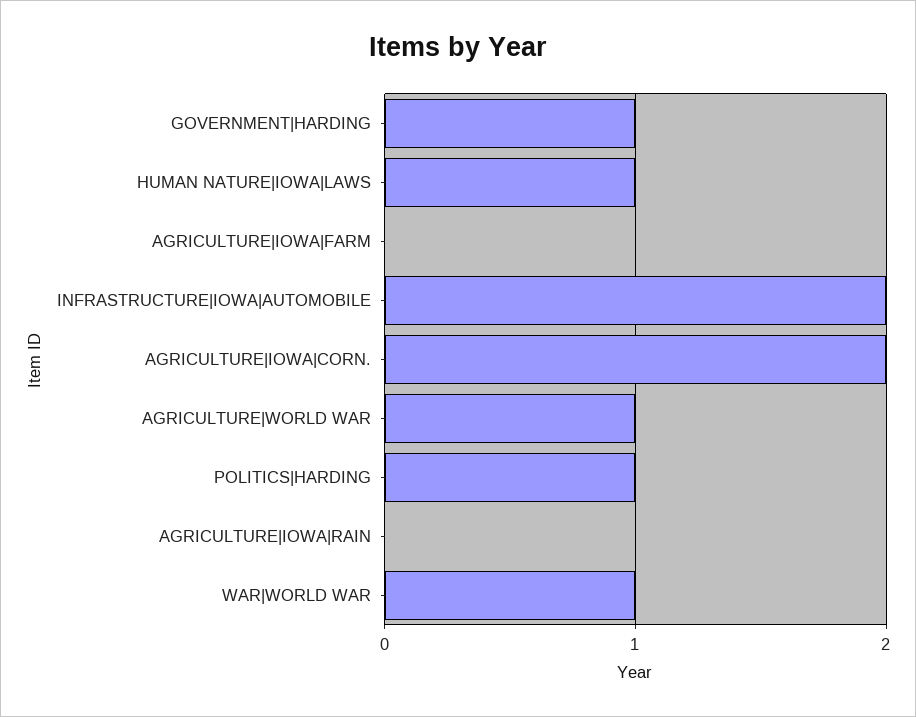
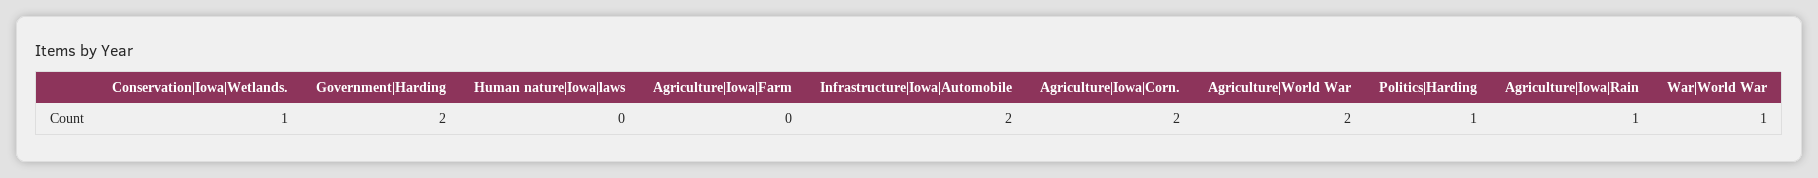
GOVERNMENT|HARDING: 1 -> 2
HUMAN NATURE|IOWA|LAWS: 1 -> 0
AGRICULTURE|WORLD WAR: 1 -> 2
AGRICULTURE|IOWA|RAIN: 0 -> 1
Conservation|Iowa|Wetlands.: none -> 1

